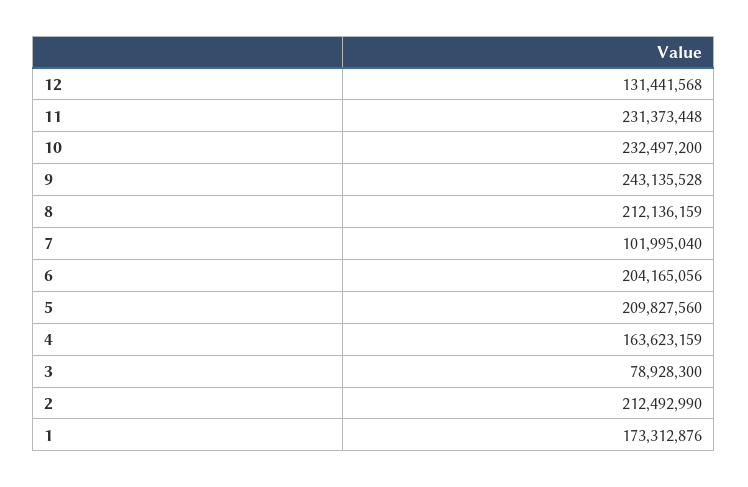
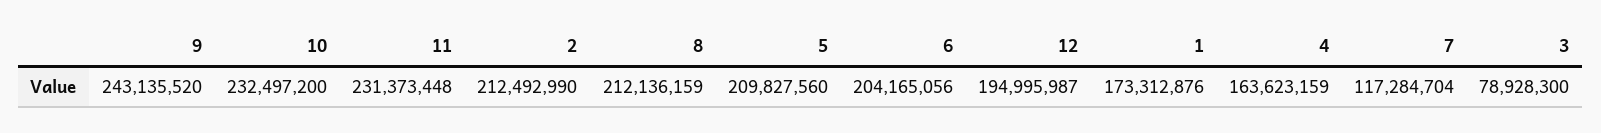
12: 131441568 -> 194995987
9: 243135528 -> 243135520
7: 101995040 -> 117284704

